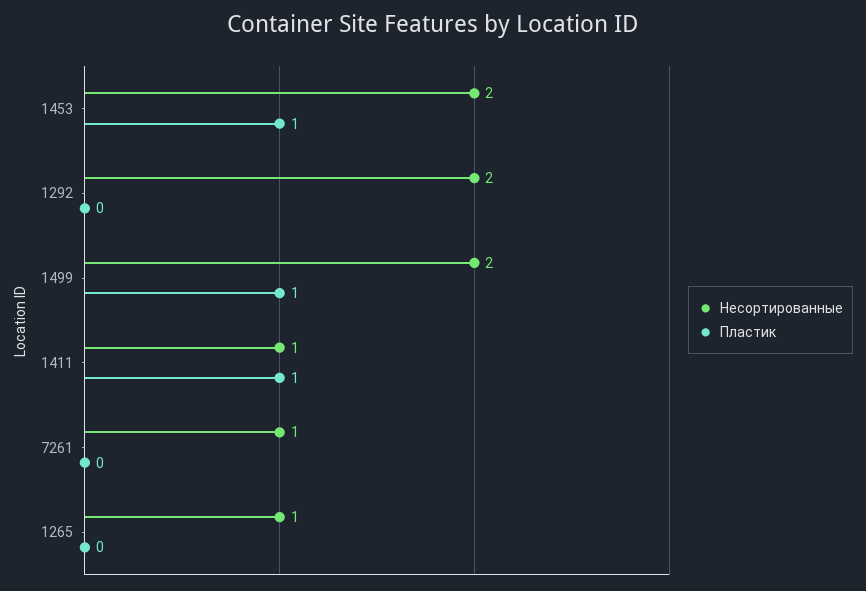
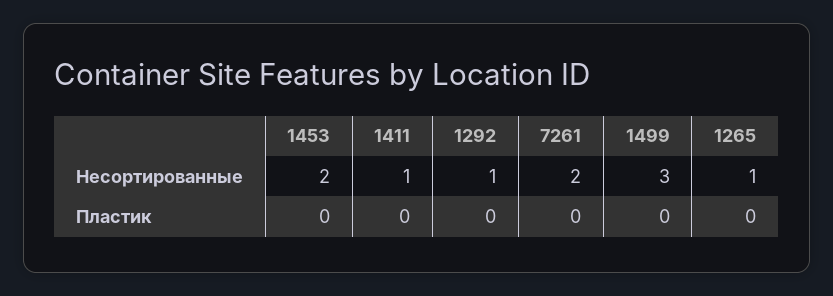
Пластик, 1453: 1 -> 0
Несортированные, 1292: 2 -> 1
Несортированные, 1499: 2 -> 3
Пластик, 1499: 1 -> 0
Пластик, 1411: 1 -> 0
Несортированные, 7261: 1 -> 2

